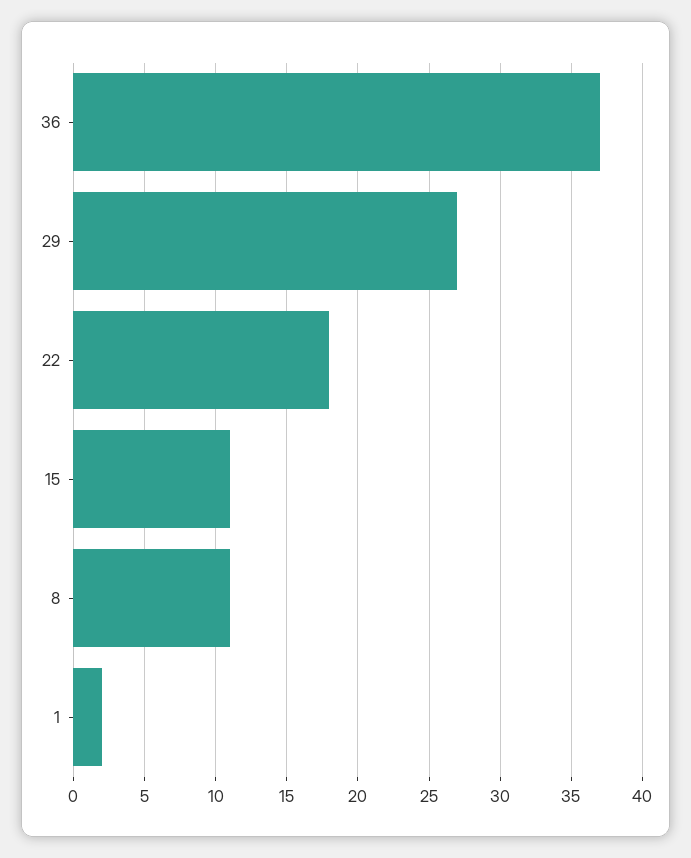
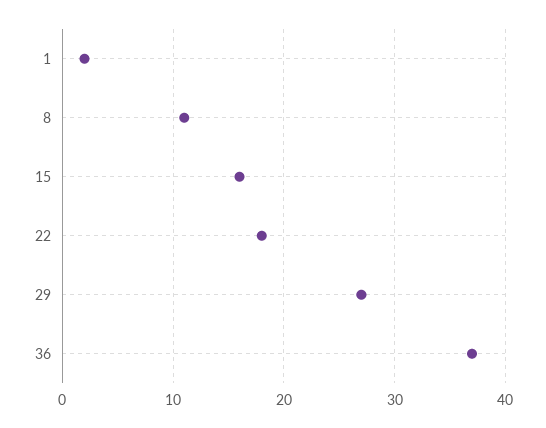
15: 11 -> 16

